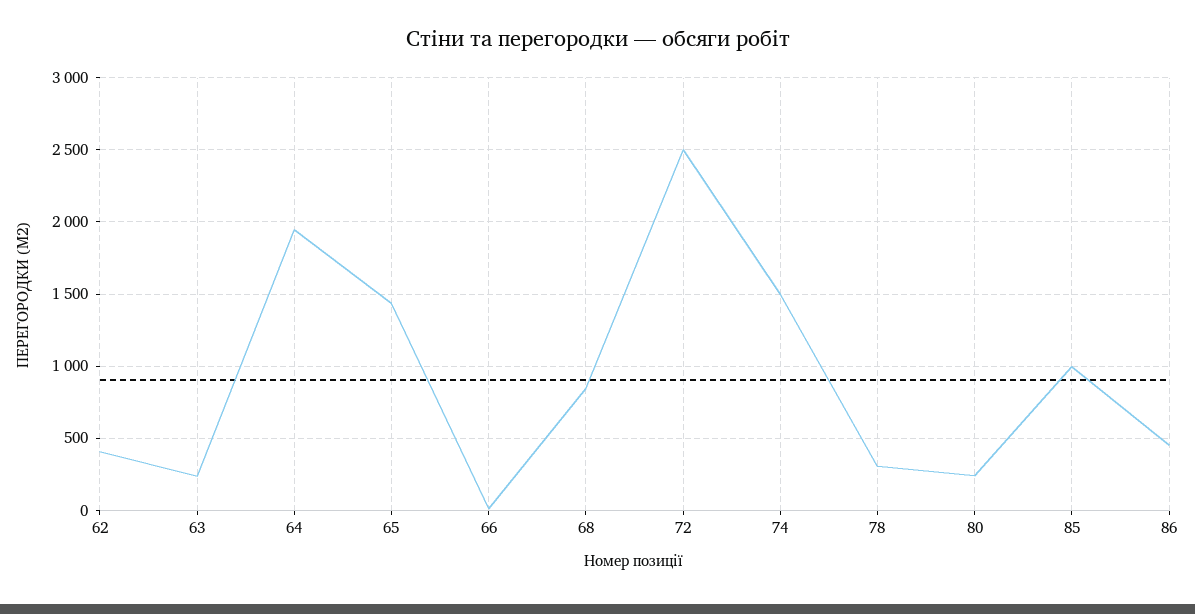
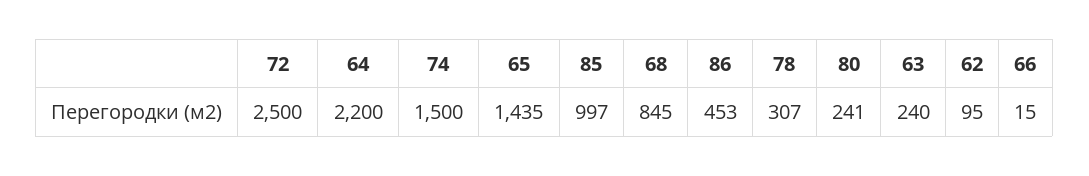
62: 400 -> 95
64: 1950 -> 2200

